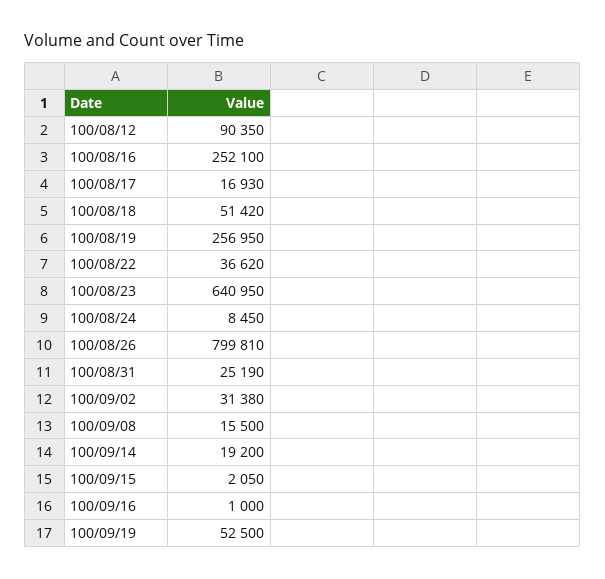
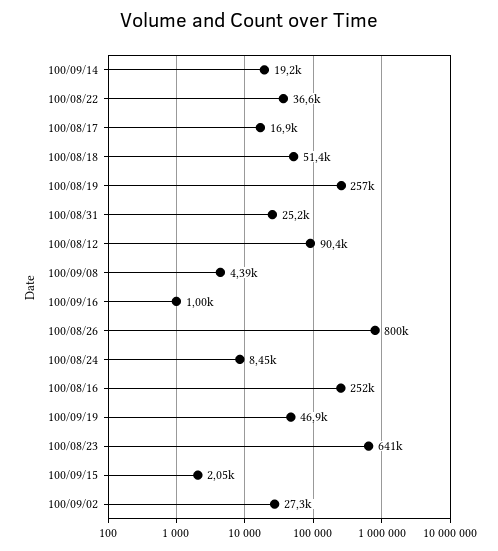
100/09/02: 31380 -> 27300
100/09/08: 15500 -> 4390
100/09/19: 52500 -> 46900

